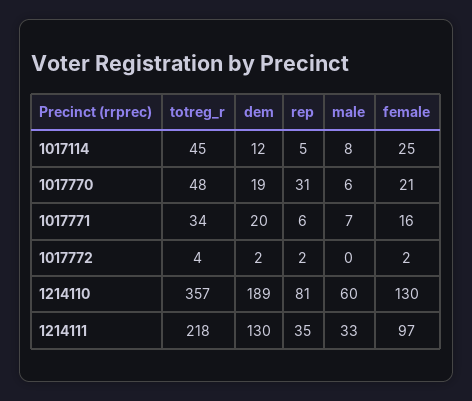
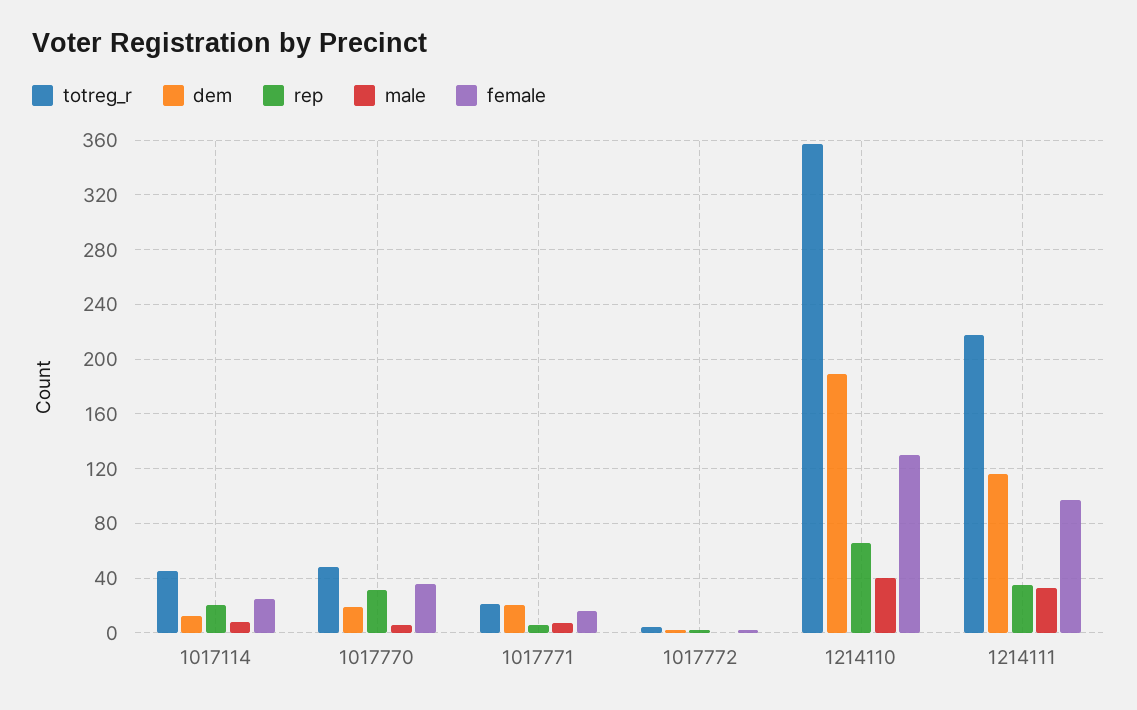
rep, 1017114: 5 -> 20
female, 1017770: 21 -> 35
totreg_r, 1017771: 34 -> 20
rep, 1214110: 81 -> 65
male, 1214110: 60 -> 40
dem, 1214111: 130 -> 115

